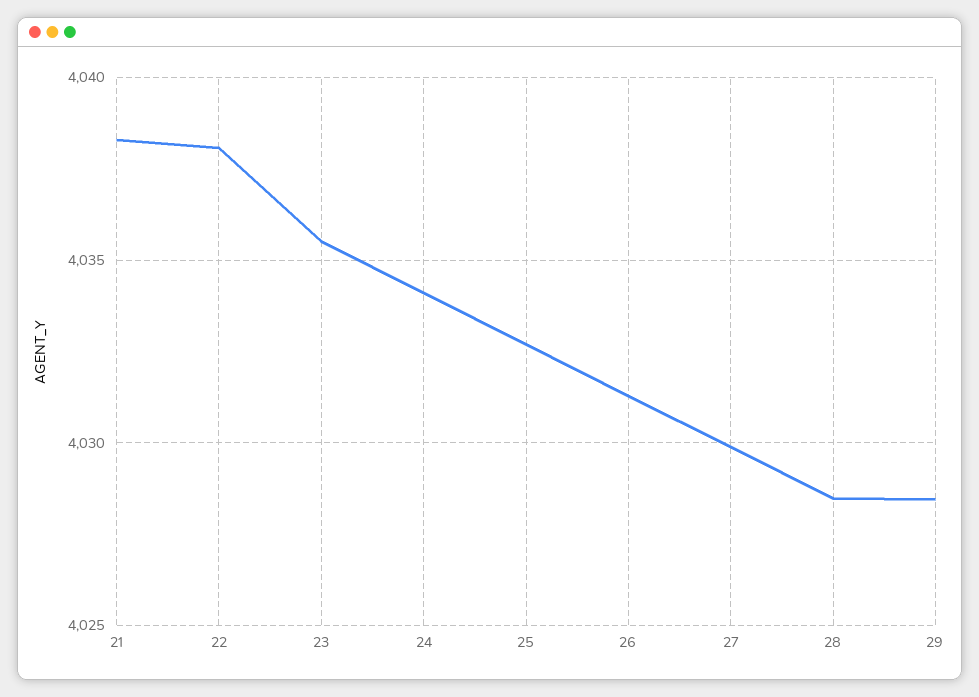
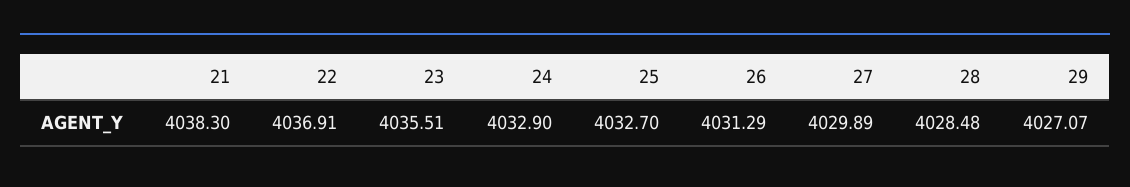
22: 4038 -> 4036.91
24: 4034 -> 4032.9
29: 4028.5 -> 4027.07

